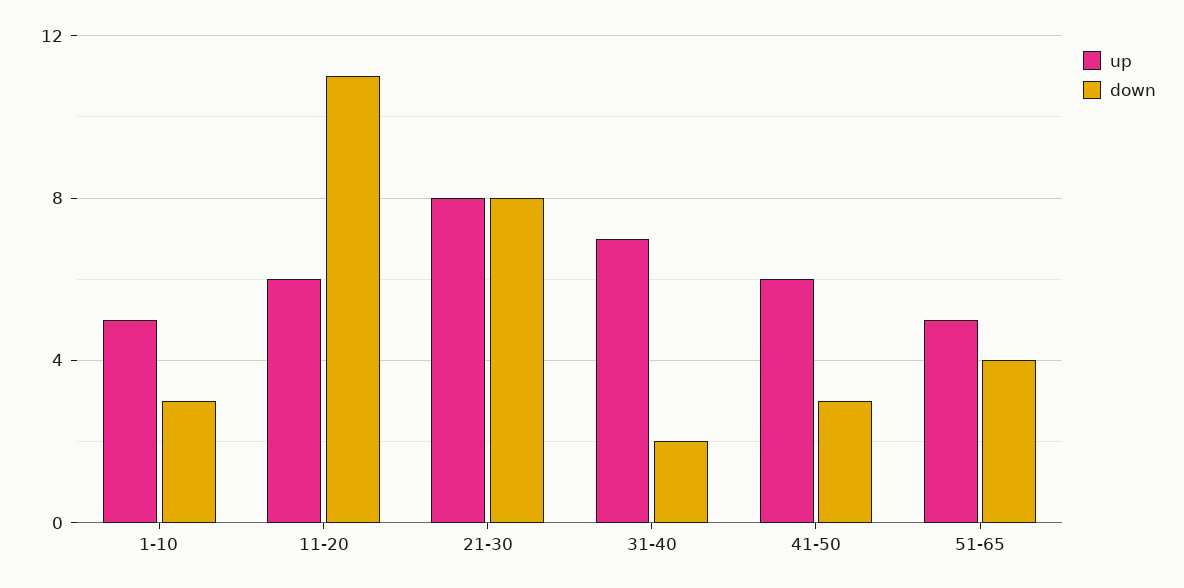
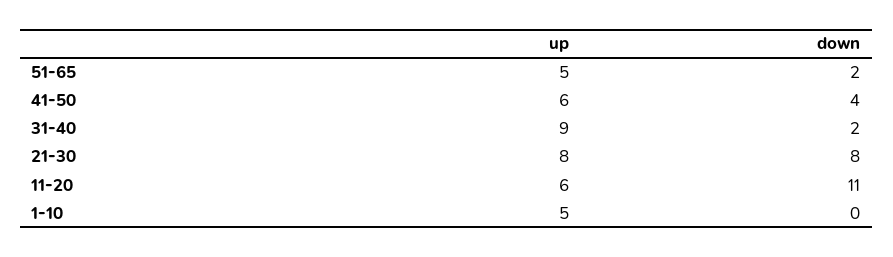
down, 1-10: 3 -> 0
up, 31-40: 7 -> 9
down, 41-50: 3 -> 4
down, 51-65: 4 -> 2

